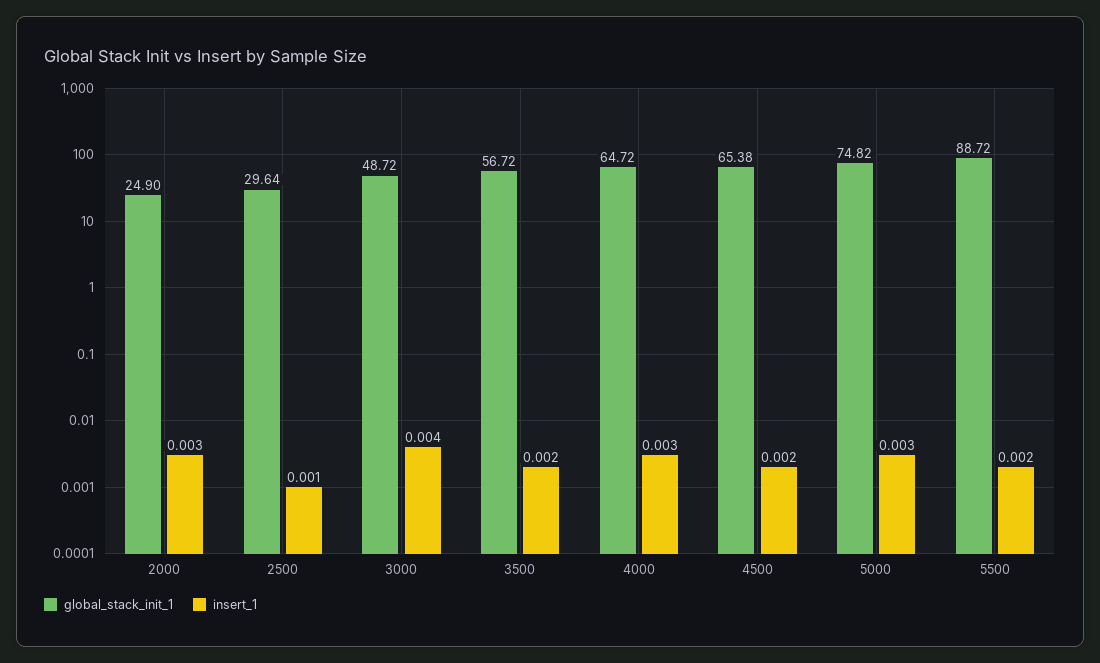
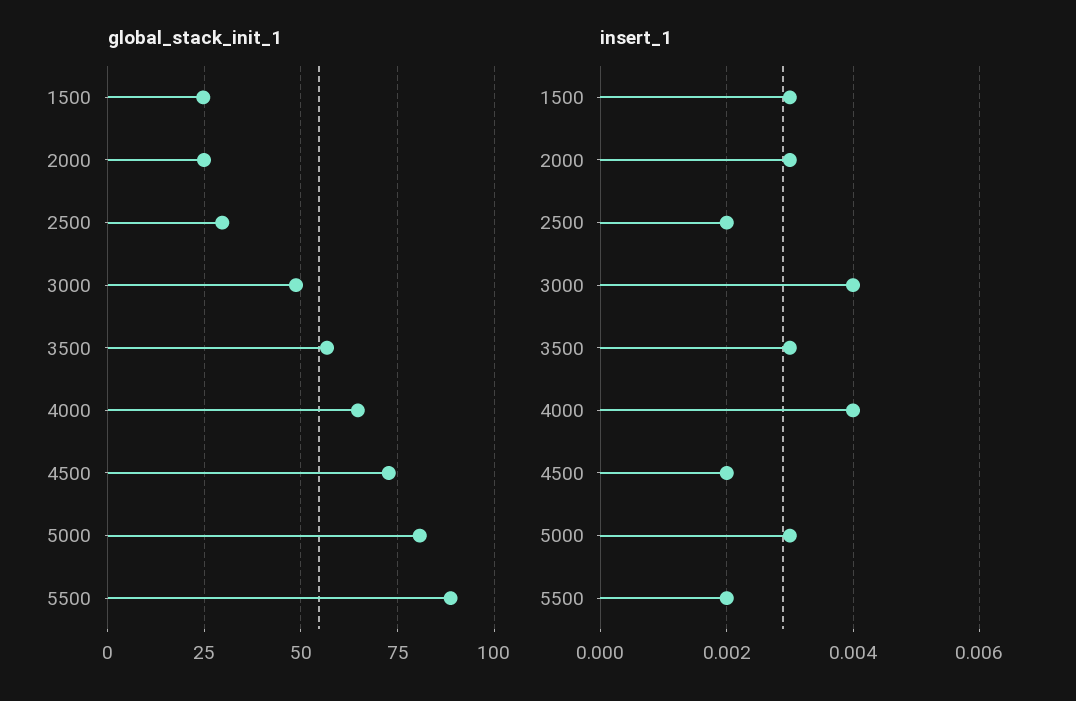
insert_1, 2500: 0.001 -> 0.002
insert_1, 3500: 0.002 -> 0.003
insert_1, 4000: 0.003 -> 0.004
global_stack_init_1, 4500: 65.38 -> 72.5
global_stack_init_1, 5000: 74.82 -> 80
global_stack_init_1, 1500: none -> 25
insert_1, 1500: none -> 0.003

